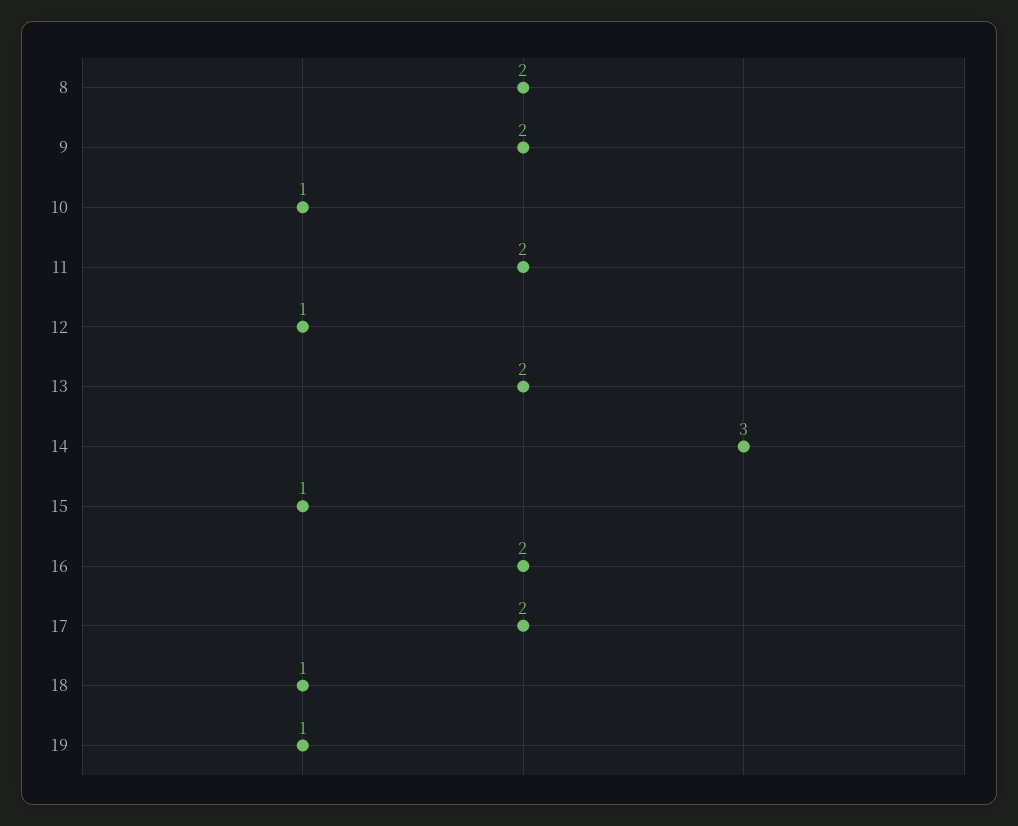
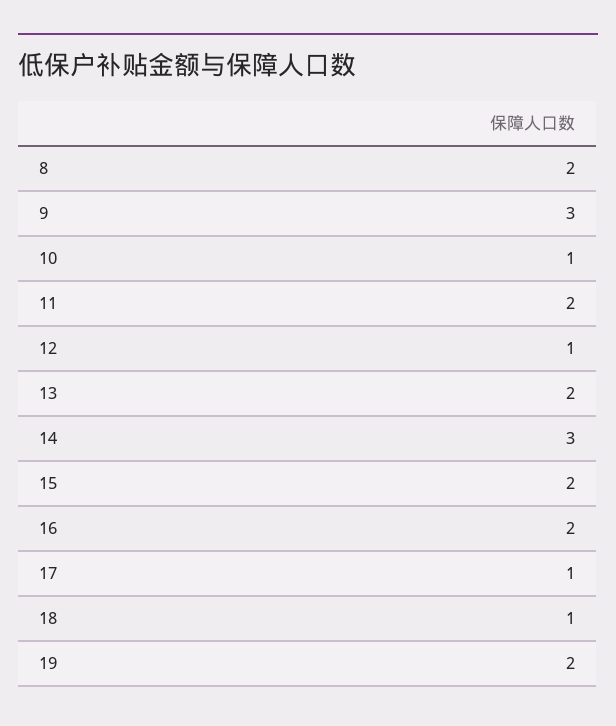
9: 2 -> 3
15: 1 -> 2
17: 2 -> 1
19: 1 -> 2

